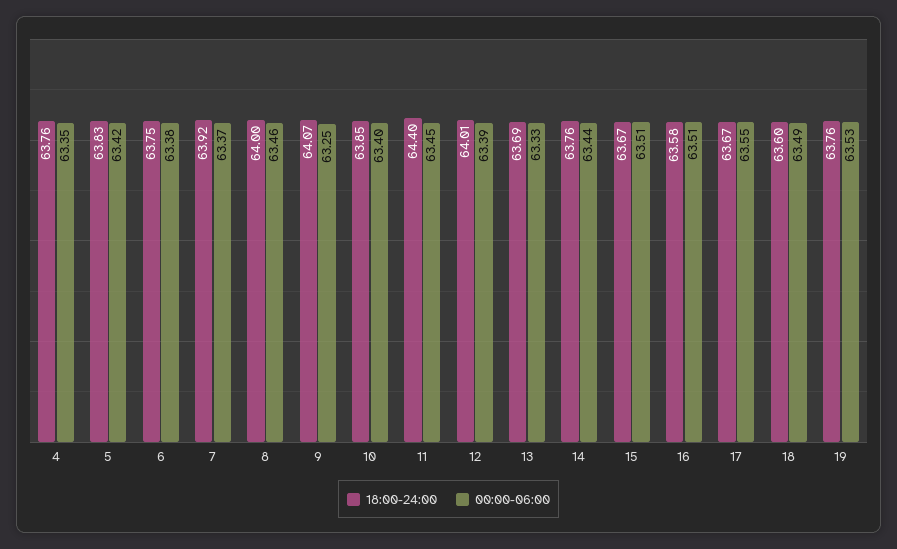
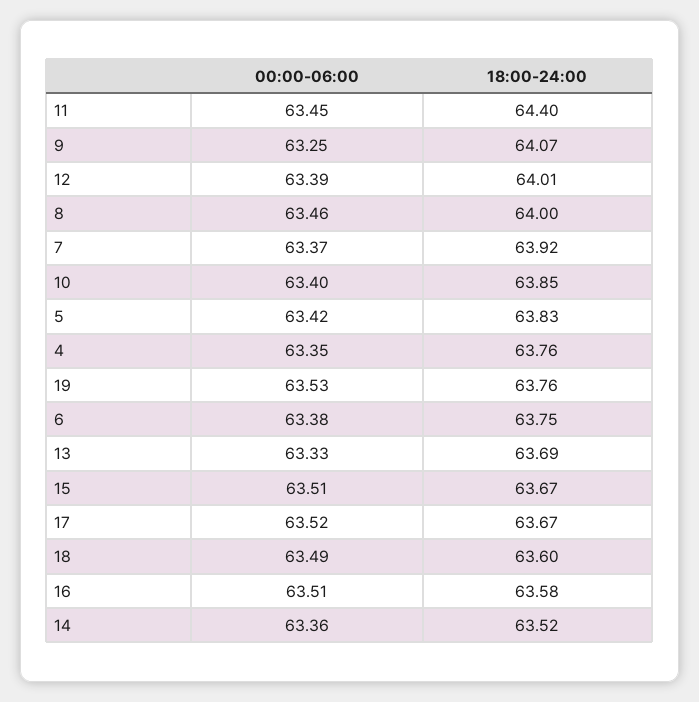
18:00-24:00, 14: 63.76 -> 63.52
00:00-06:00, 14: 63.44 -> 63.36
00:00-06:00, 17: 63.55 -> 63.52

